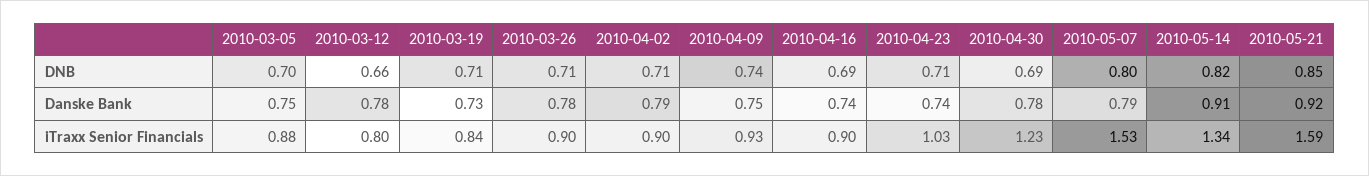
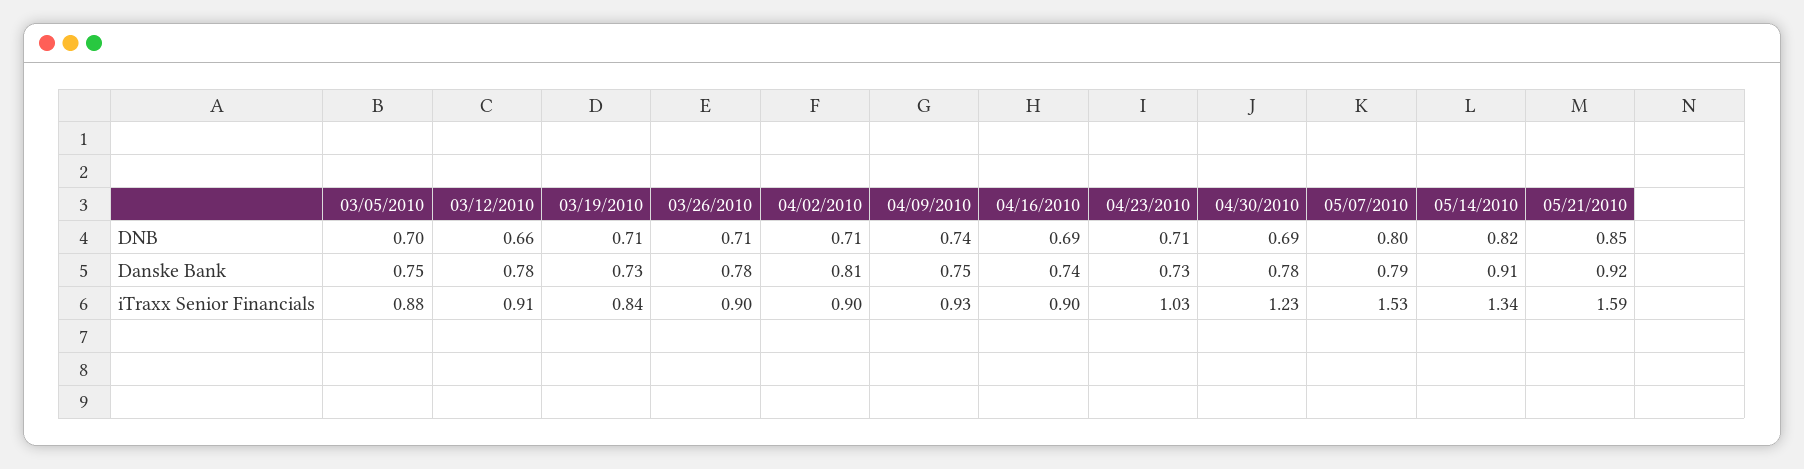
2010-04-02, Danske Bank: 0.79 -> 0.81
2010-04-23, Danske Bank: 0.74 -> 0.73
2010-03-12, iTraxx Senior Financials: 0.8 -> 0.91

